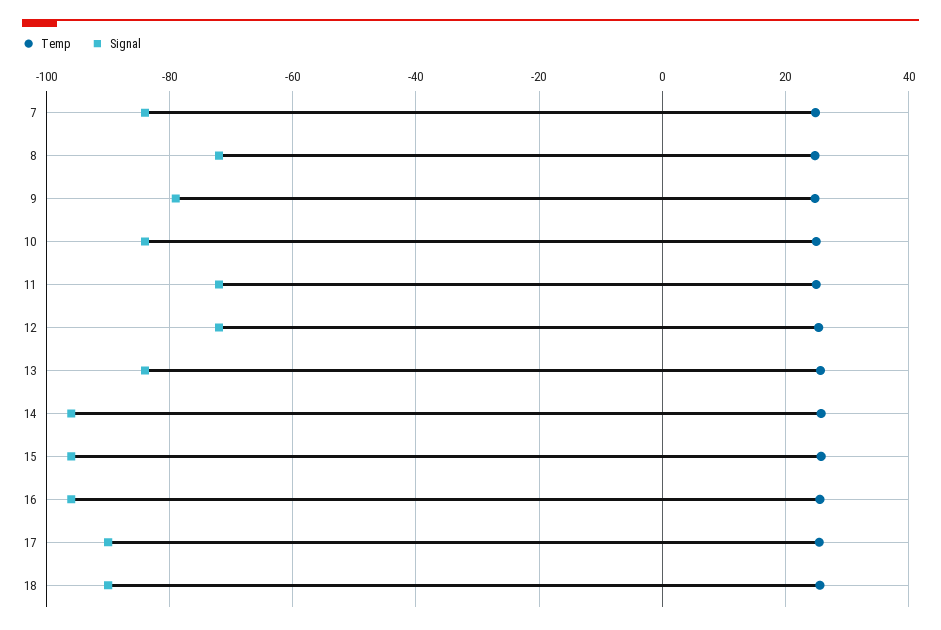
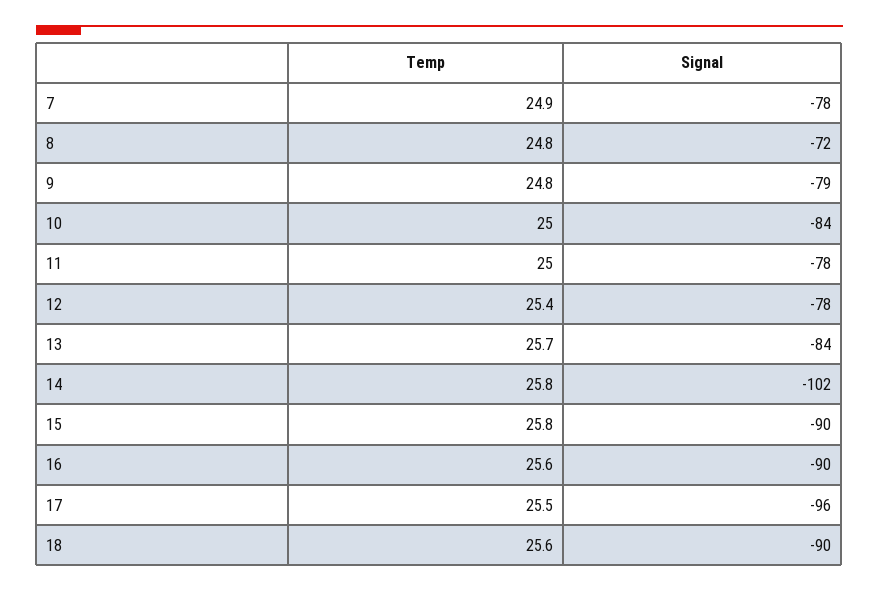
Signal, 7: -84 -> -78
Signal, 11: -72 -> -78
Signal, 12: -72 -> -78
Signal, 14: -96 -> -102
Signal, 15: -96 -> -90
Signal, 16: -96 -> -90
Signal, 17: -90 -> -96

